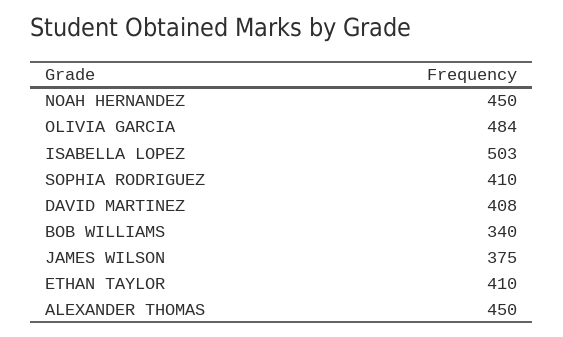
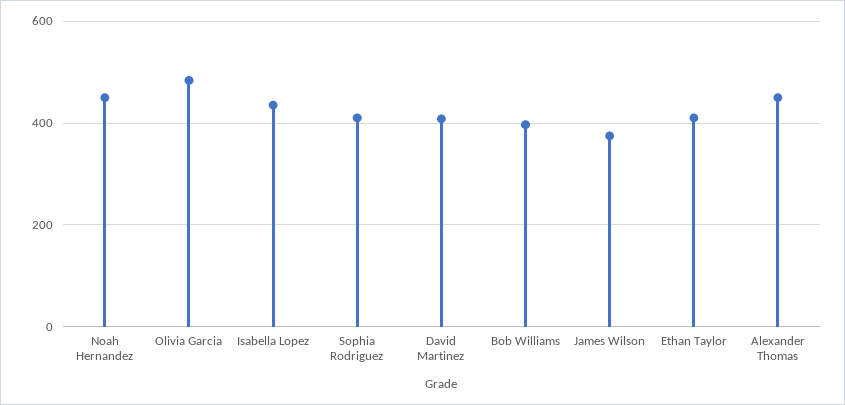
ISABELLA LOPEZ: 503 -> 440
BOB WILLIAMS: 340 -> 400

